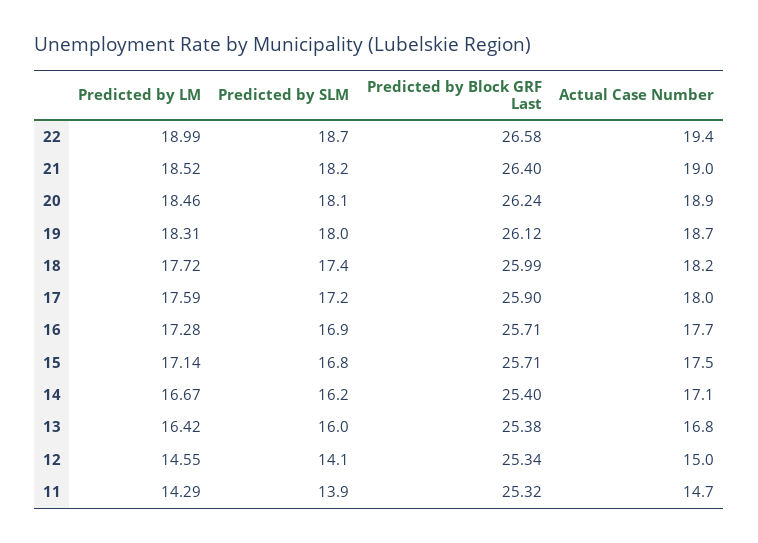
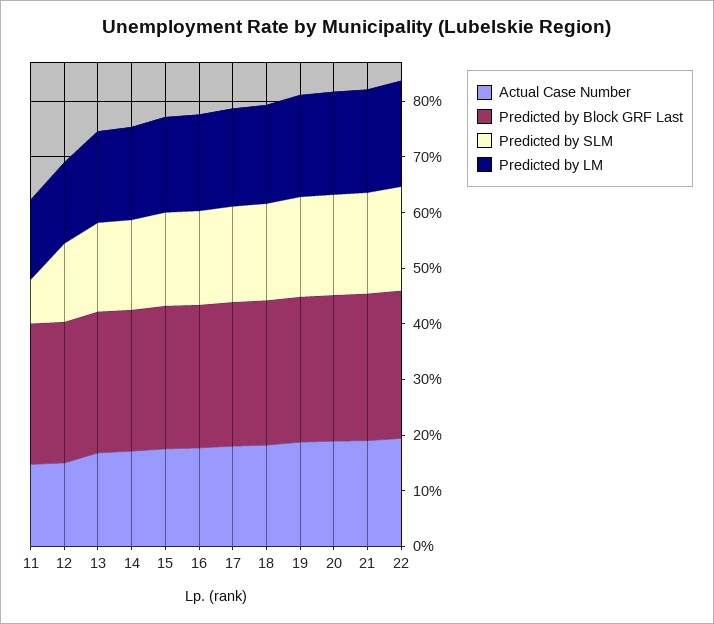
Predicted by SLM, 11: 13.9 -> 8

